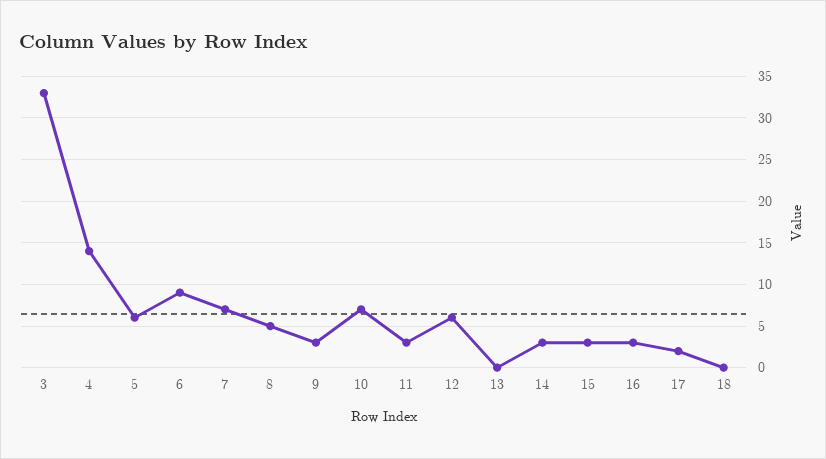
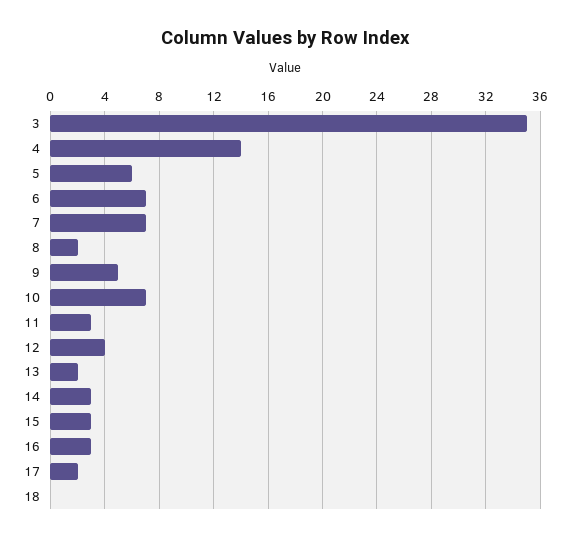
3: 33 -> 35
6: 9 -> 7
8: 5 -> 2
9: 3 -> 5
12: 6 -> 4
13: 0 -> 2

